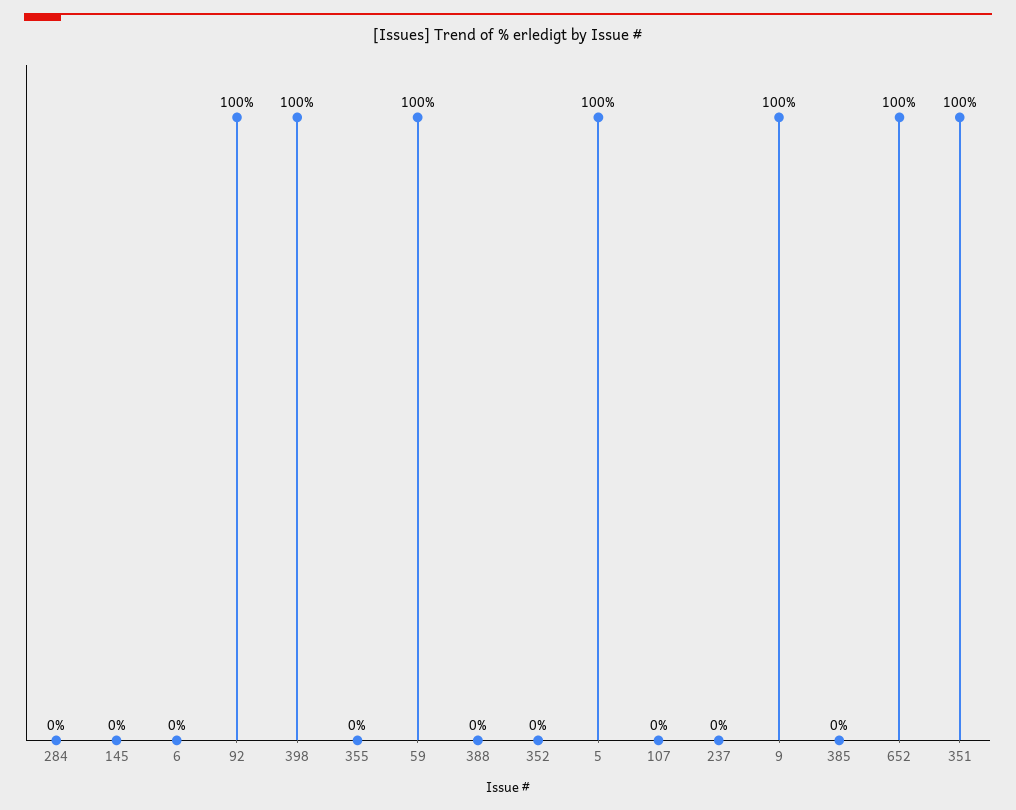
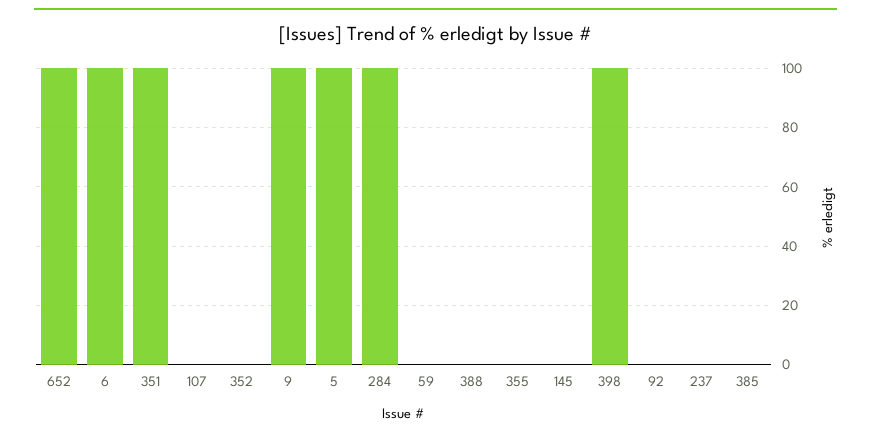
284: 0 -> 100
6: 0 -> 100
92: 100 -> 0
59: 100 -> 0

